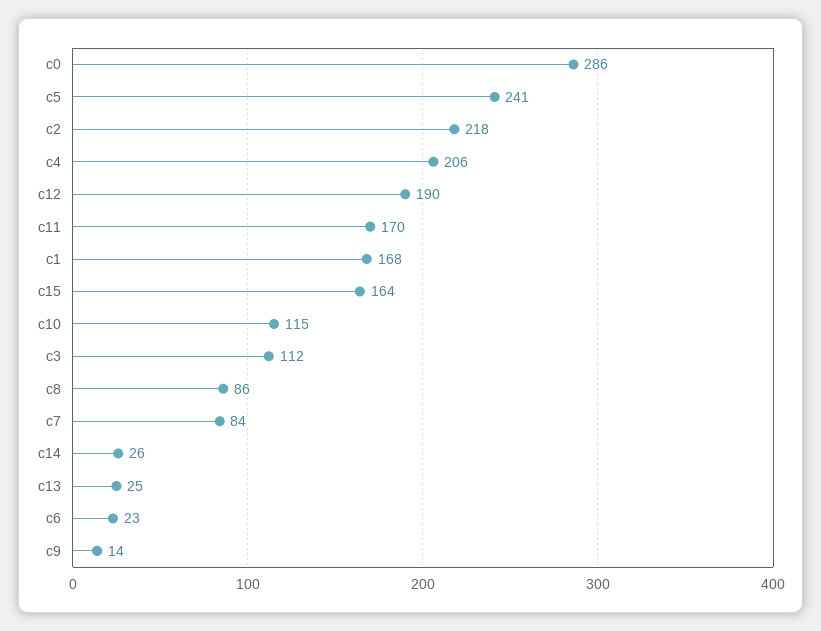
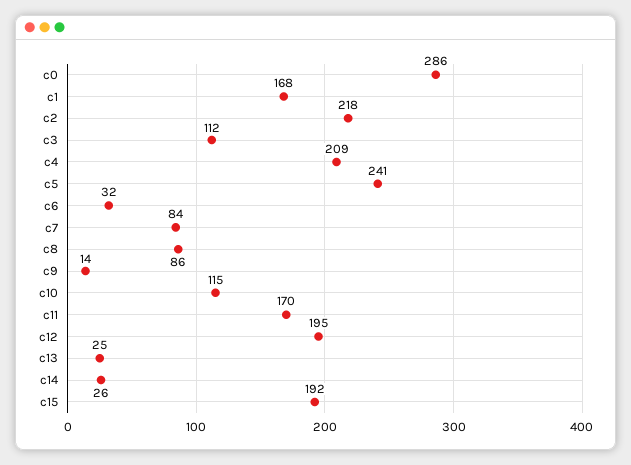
c4: 206 -> 209
c12: 190 -> 195
c15: 164 -> 192
c6: 23 -> 32

